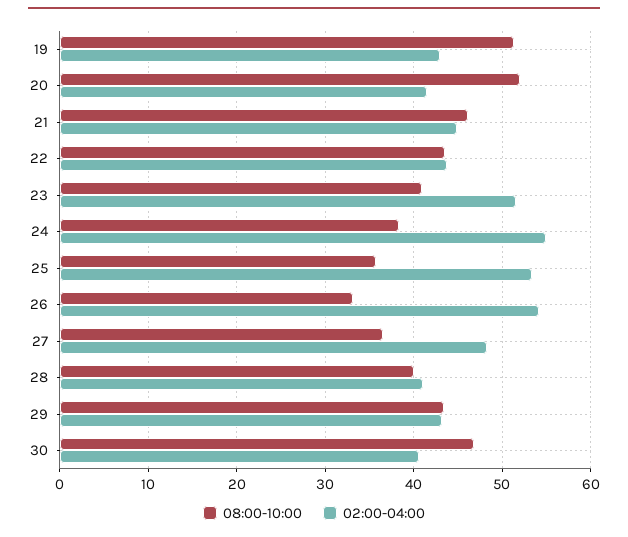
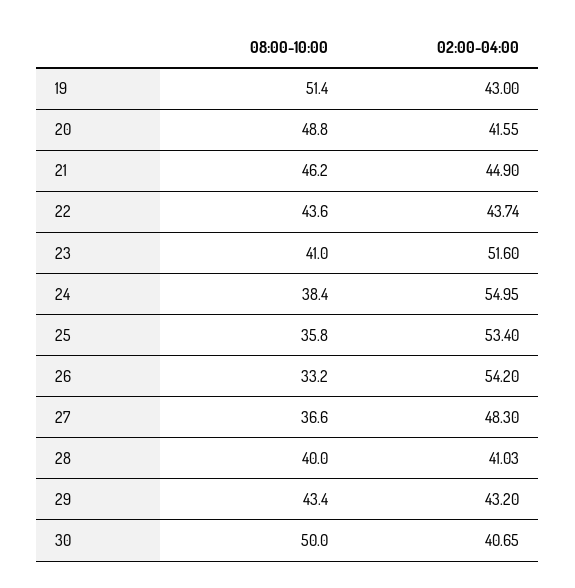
08:00-10:00, 20: 52 -> 48.8
08:00-10:00, 30: 47 -> 50

